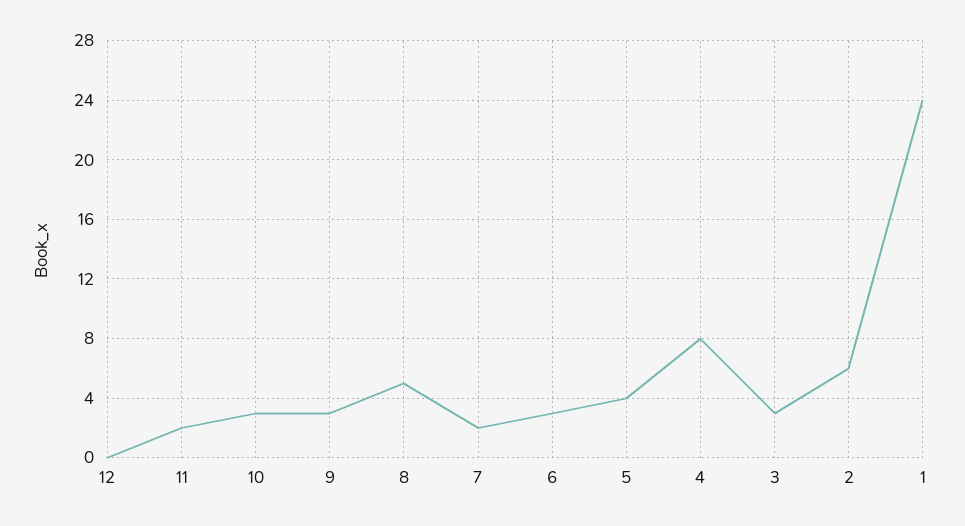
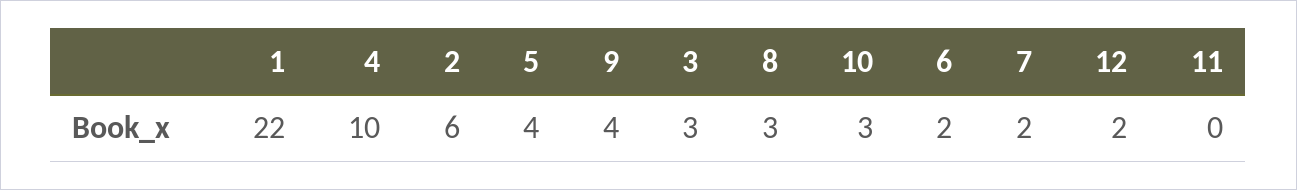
12: 0 -> 2
11: 2 -> 0
9: 3 -> 4
8: 5 -> 3
6: 3 -> 2
4: 8 -> 10
1: 24 -> 22

